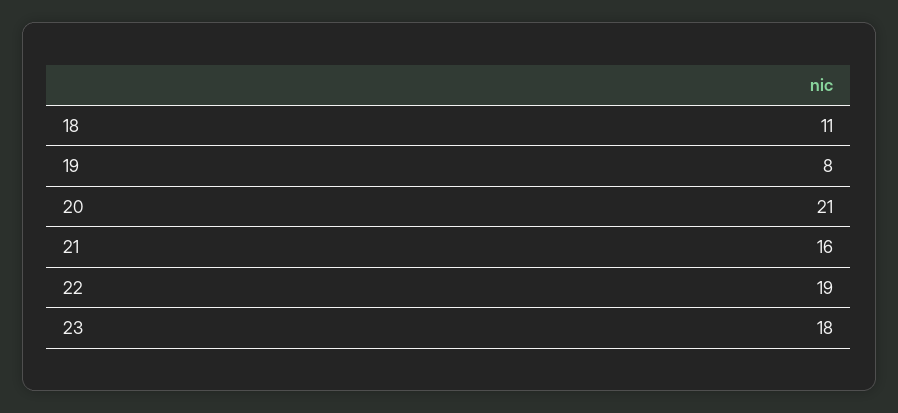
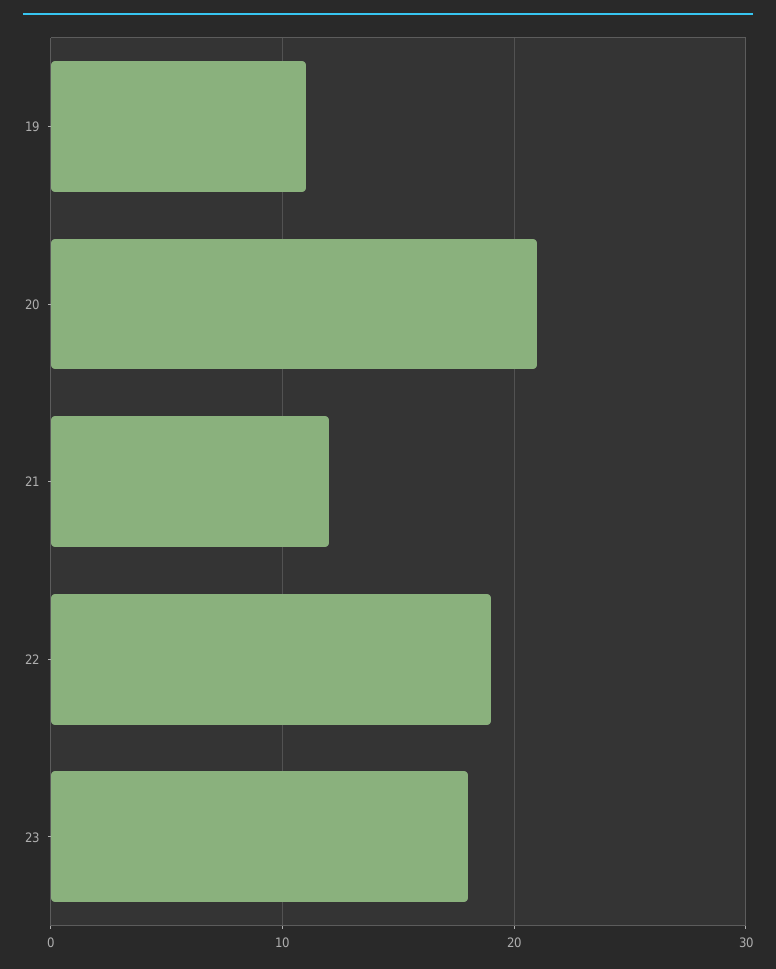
18: 11 -> none
19: 8 -> 11
21: 16 -> 12

